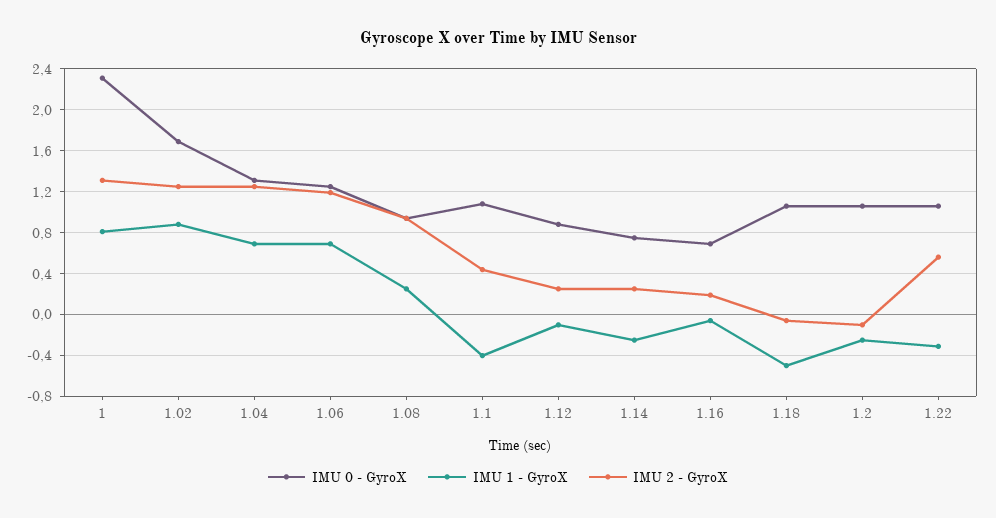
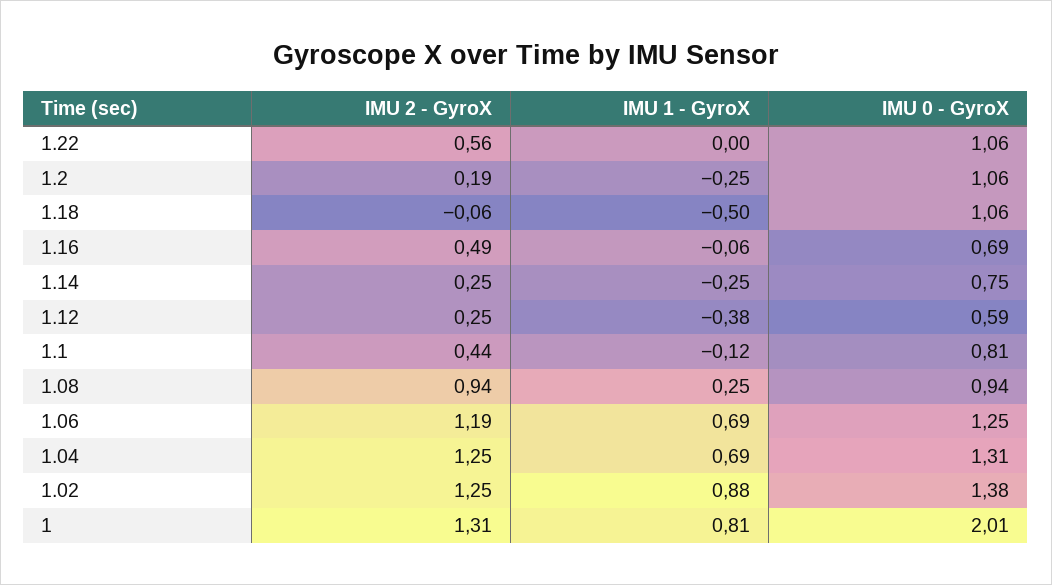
IMU 0 - GyroX, 1: 2.3 -> 2.01
IMU 0 - GyroX, 1.02: 1.7 -> 1.38
IMU 0 - GyroX, 1.1: 1.1 -> 0.81
IMU 1 - GyroX, 1.1: -0.4 -> -0.12
IMU 0 - GyroX, 1.12: 0.9 -> 0.59
IMU 1 - GyroX, 1.12: -0.1 -> -0.38
IMU 2 - GyroX, 1.16: 0.2 -> 0.49
IMU 2 - GyroX, 1.2: -0.1 -> 0.19
IMU 1 - GyroX, 1.22: -0.3 -> 0

